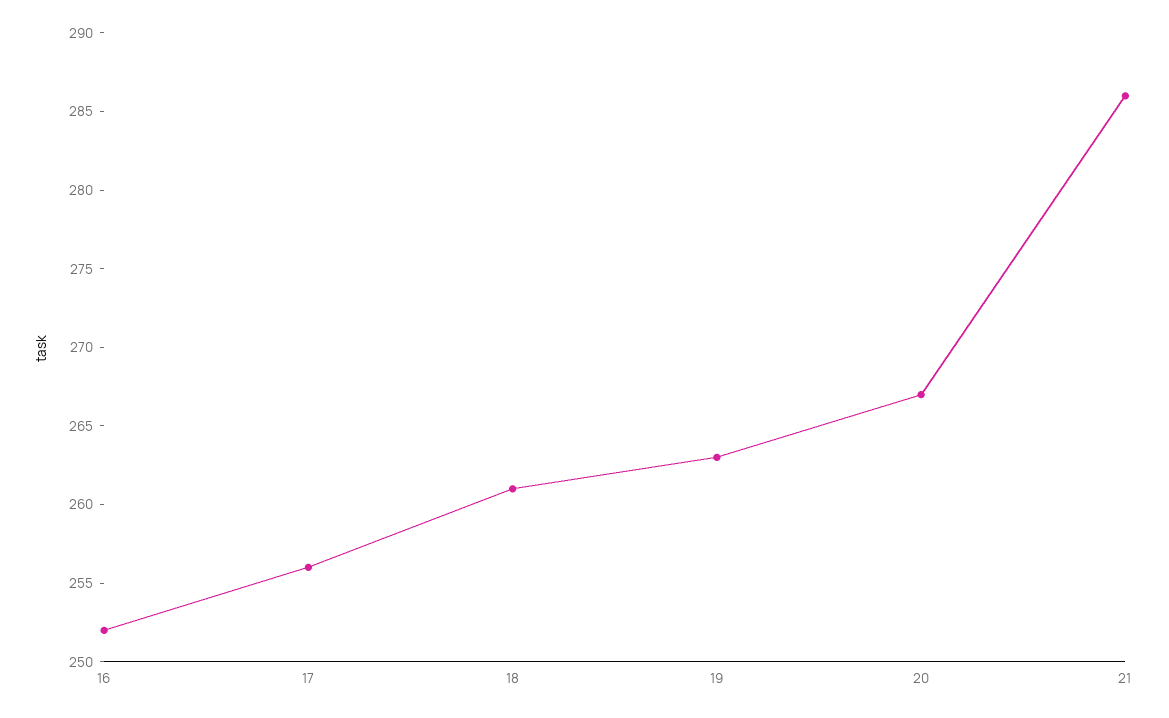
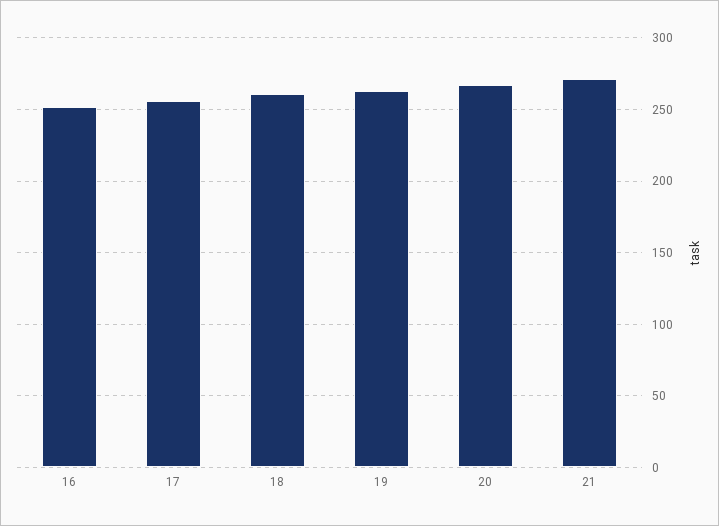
21: 286 -> 270

